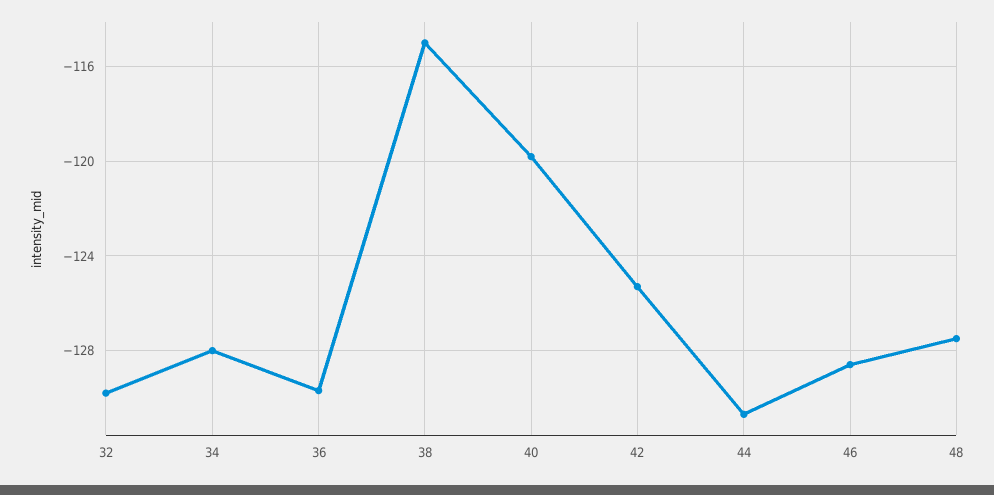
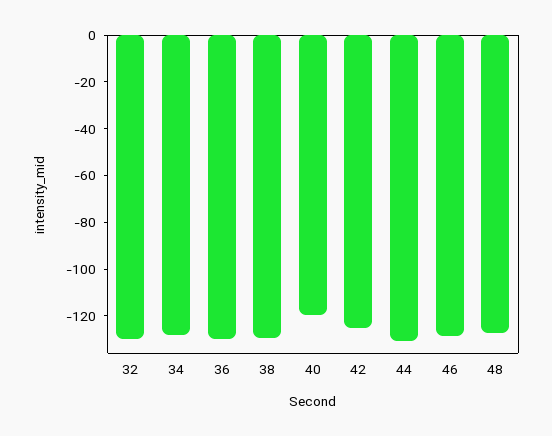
38: -115 -> -130

